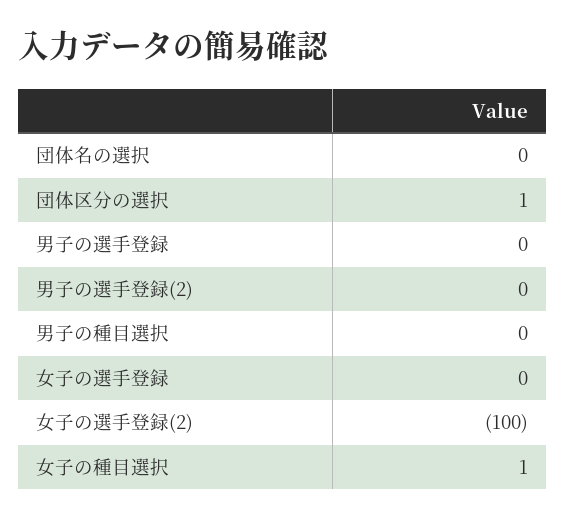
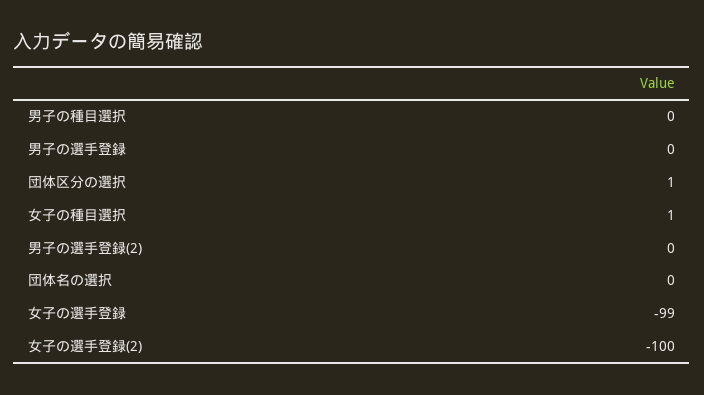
女子の選手登録: 0 -> -99

